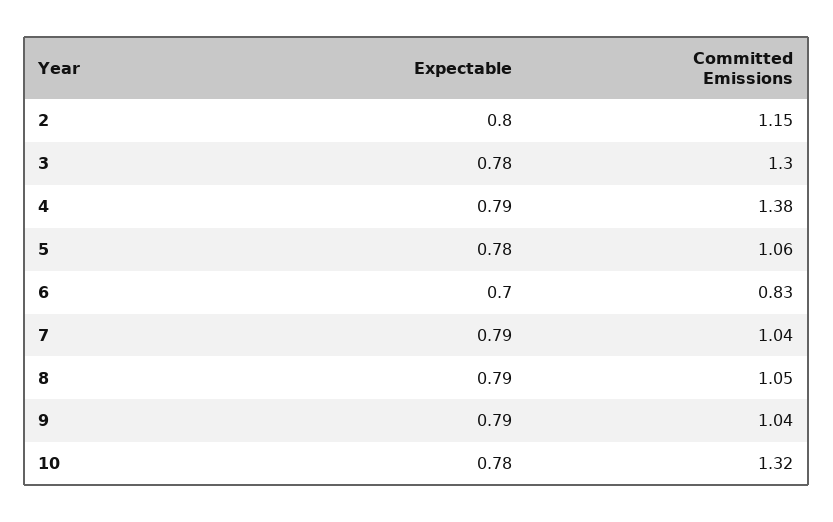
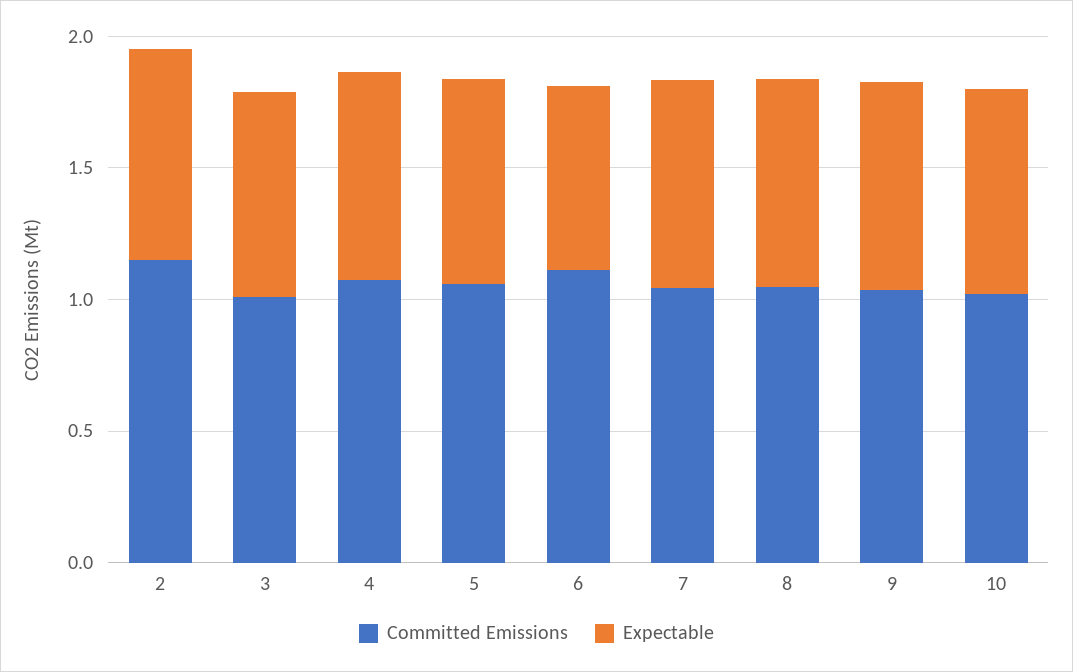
Committed Emissions, 3: 1.3 -> 1
Committed Emissions, 4: 1.38 -> 1.1
Committed Emissions, 6: 0.83 -> 1.1
Committed Emissions, 10: 1.32 -> 1

